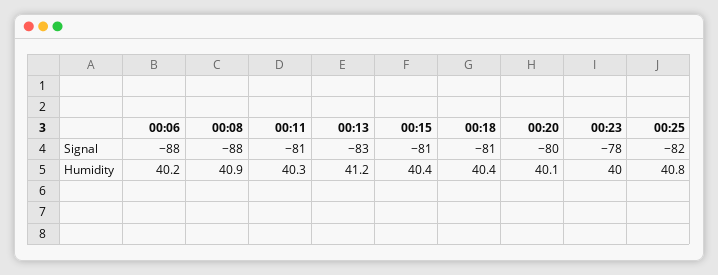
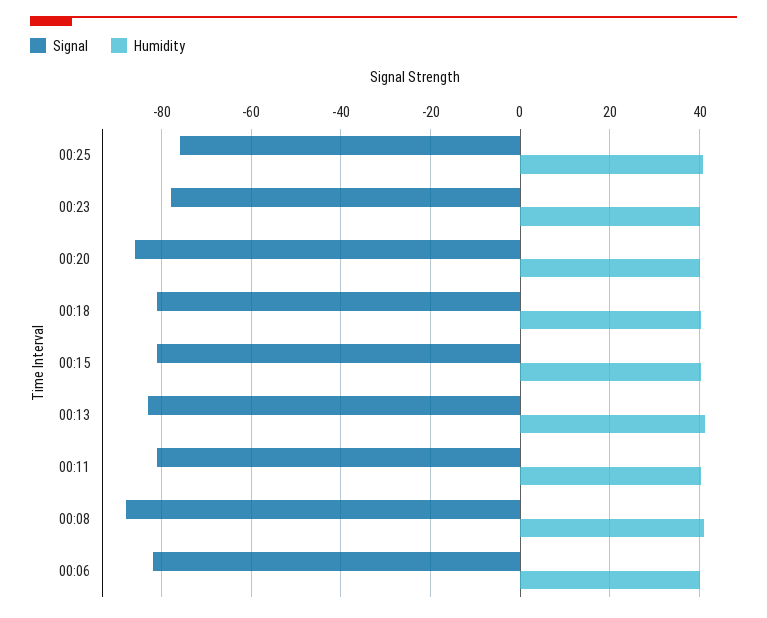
Signal, 00:06: -88 -> -82
Signal, 00:20: -80 -> -86
Signal, 00:25: -82 -> -76

